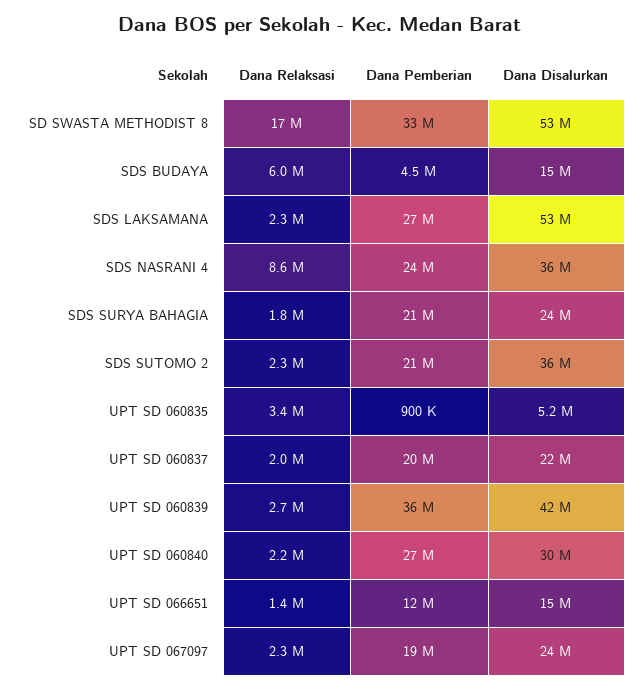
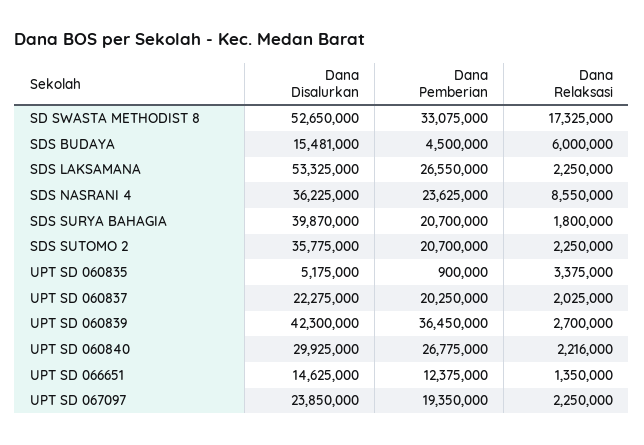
Dana Disalurkan, SDS SURYA BAHAGIA: 24000000 -> 39870000

